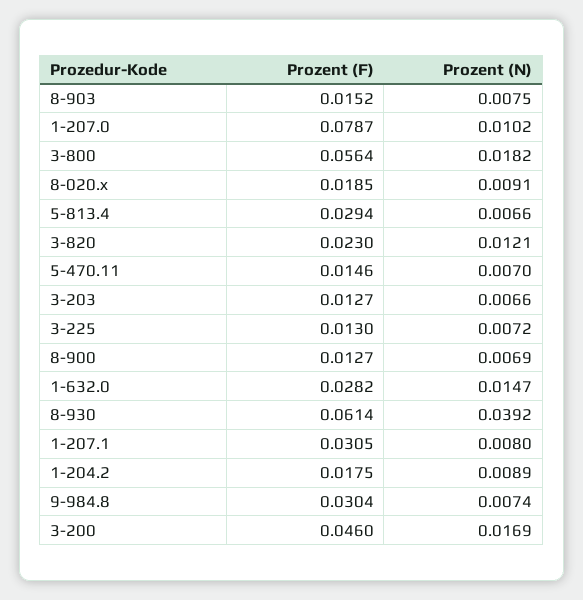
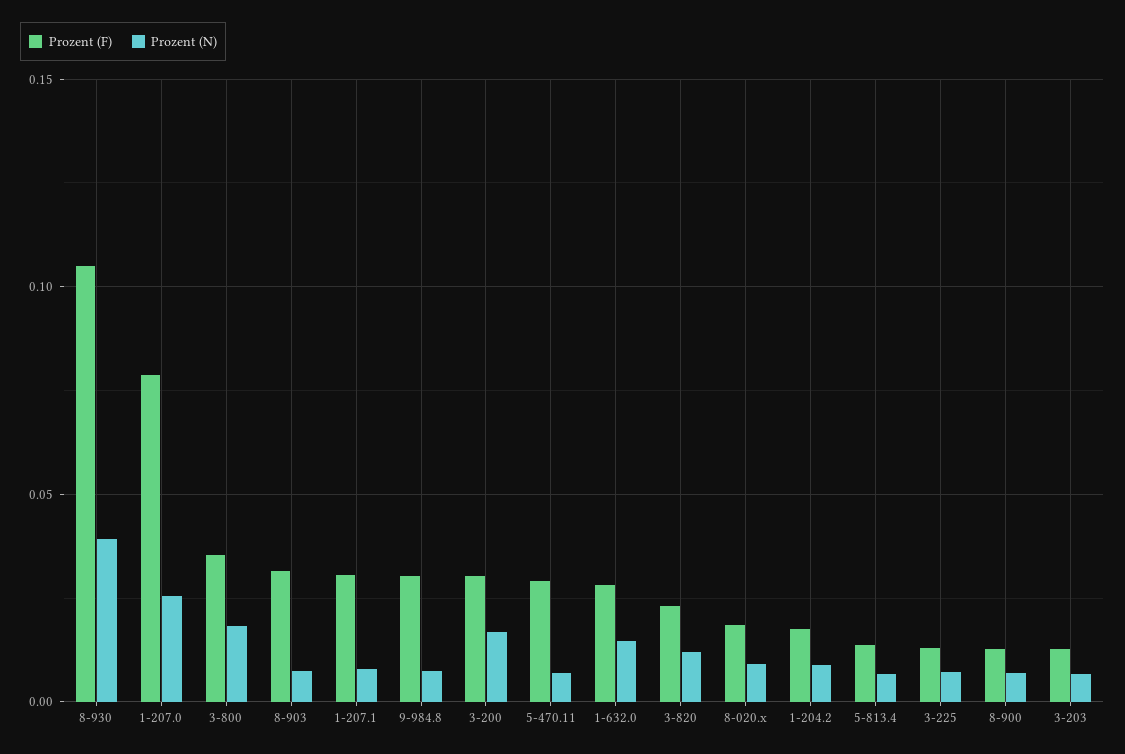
Prozent (F), 8-903: 0.0152 -> 0.03
Prozent (N), 1-207.0: 0.0102 -> 0.025
Prozent (F), 3-800: 0.0564 -> 0.035
Prozent (F), 5-813.4: 0.0294 -> 0.015
Prozent (F), 5-470.11: 0.0146 -> 0.03
Prozent (F), 8-930: 0.0614 -> 0.105
Prozent (F), 3-200: 0.046 -> 0.03

